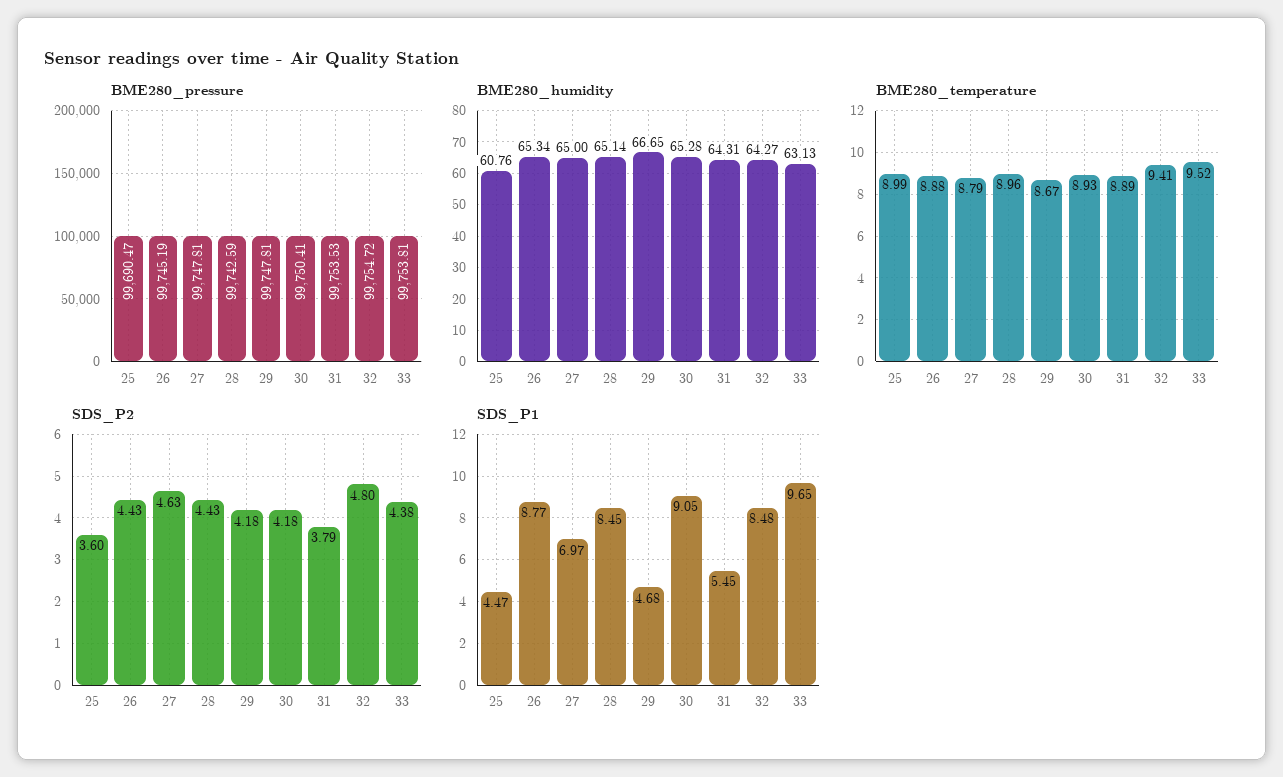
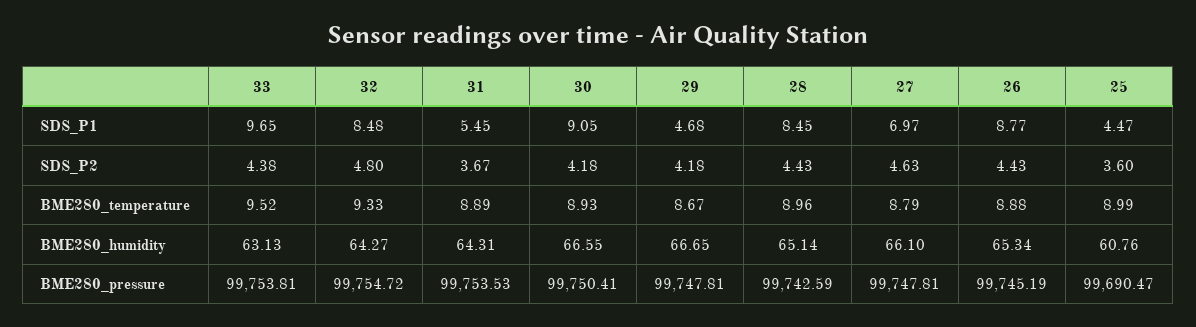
BME280_humidity, 27: 65 -> 66.1
BME280_humidity, 30: 65.28 -> 66.55
BME280_temperature, 32: 9.41 -> 9.33
SDS_P2, 31: 3.79 -> 3.67

